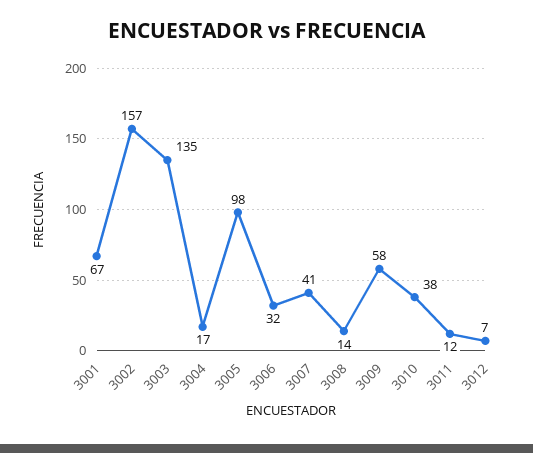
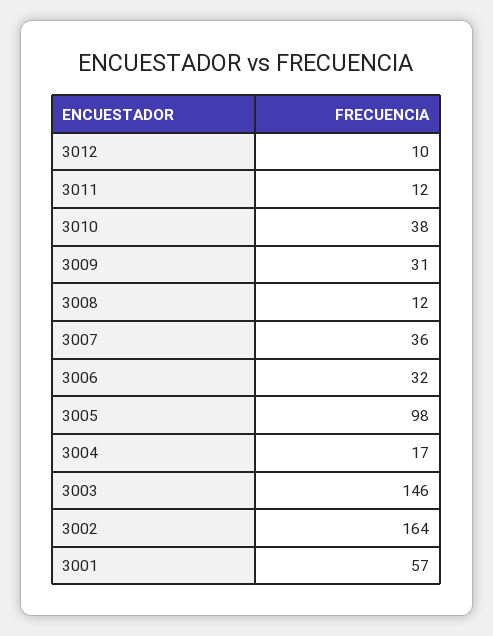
3001: 67 -> 57
3002: 157 -> 164
3003: 135 -> 146
3007: 41 -> 36
3008: 14 -> 12
3009: 58 -> 31
3012: 7 -> 10

